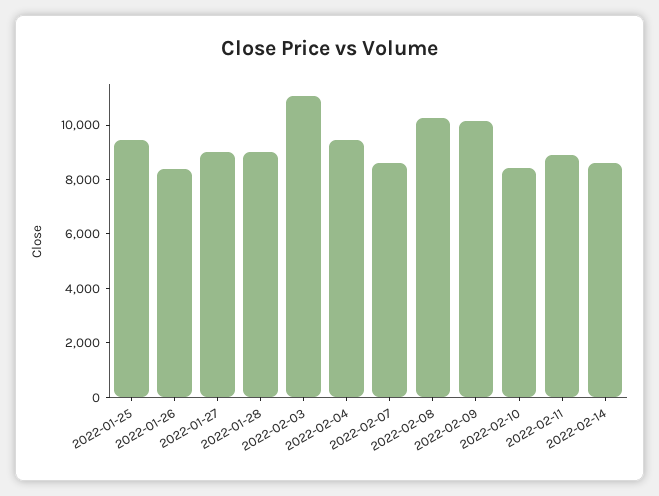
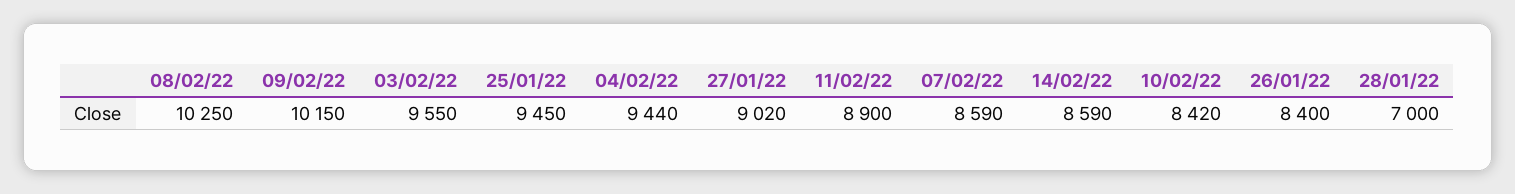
2022-01-28: 9000 -> 7000
2022-02-03: 11000 -> 9550

